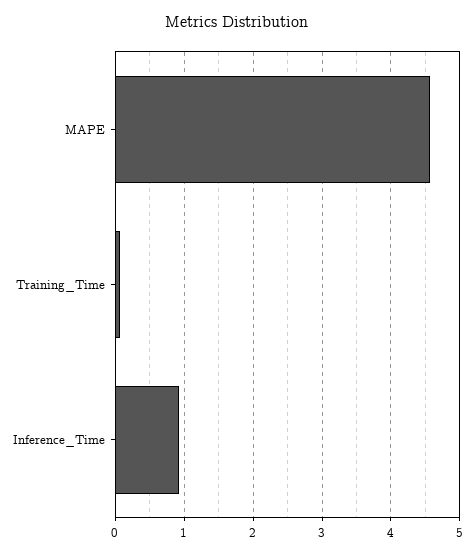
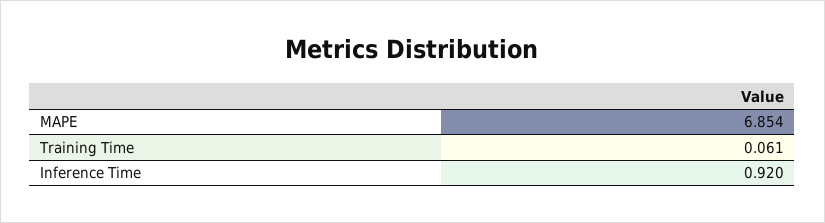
MAPE: 4.6 -> 6.854

